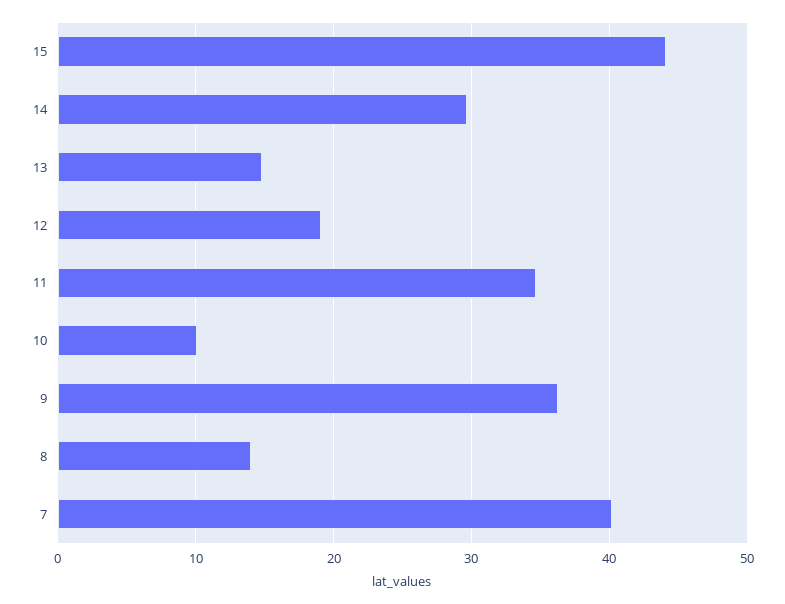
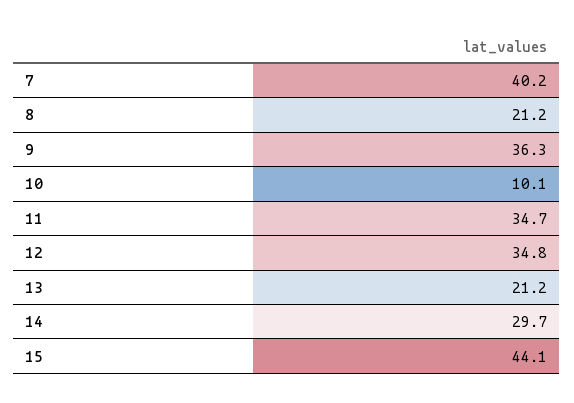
13: 15 -> 21.2
12: 19 -> 34.8
8: 14 -> 21.2

